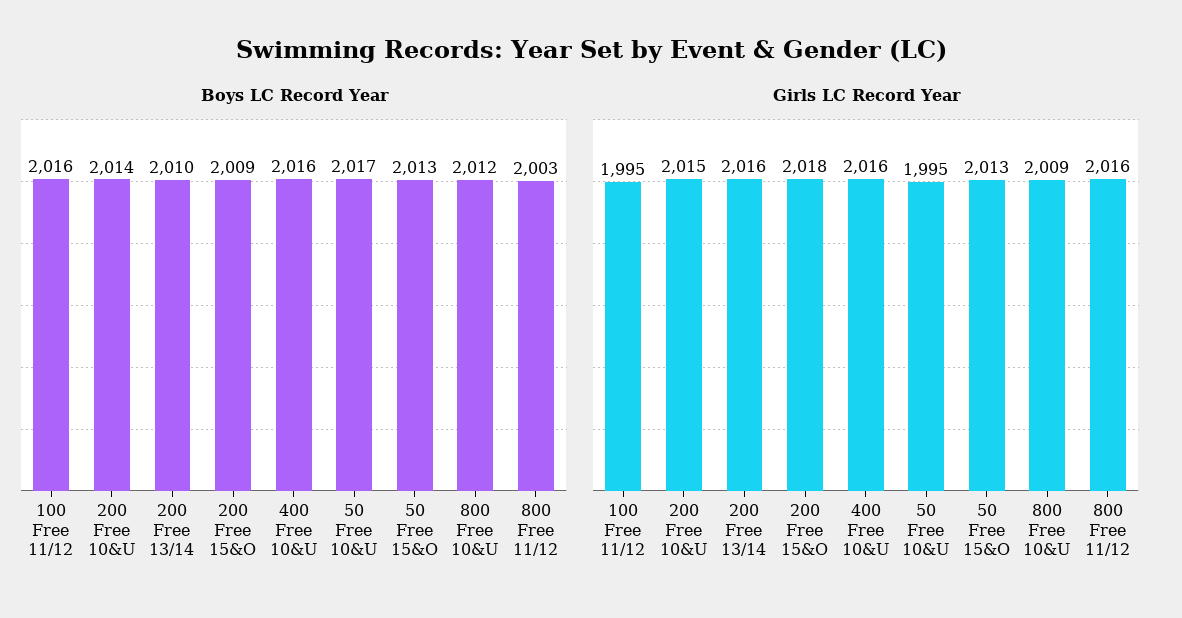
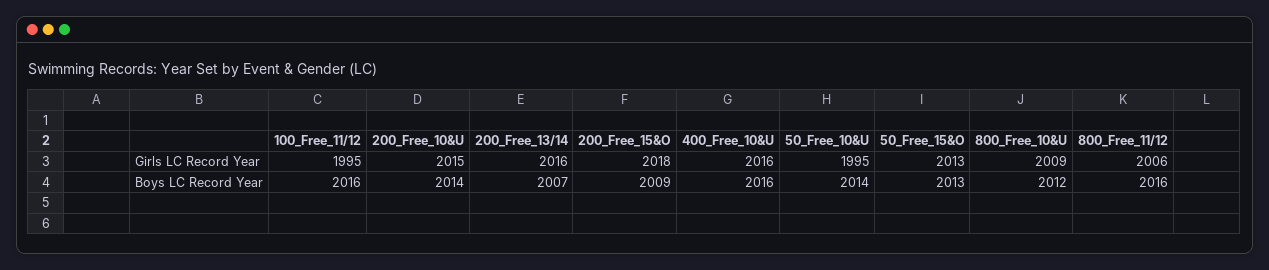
Boys LC Record Year, 200 Free 13/14: 2010 -> 2007
Boys LC Record Year, 50 Free 10&U: 2017 -> 2014
Boys LC Record Year, 800 Free 11/12: 2003 -> 2016
Girls LC Record Year, 800 Free 11/12: 2016 -> 2006

